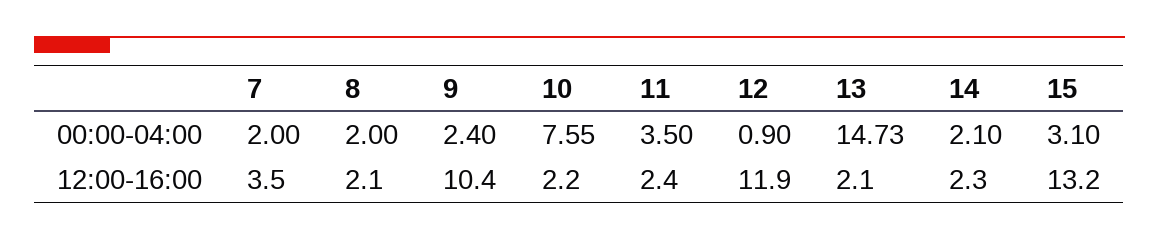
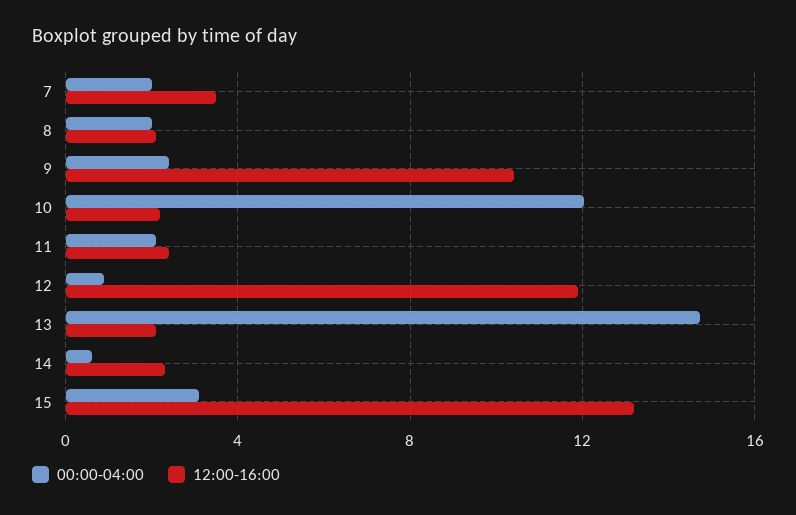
00:00-04:00, 10: 7.55 -> 12
00:00-04:00, 11: 3.5 -> 2
00:00-04:00, 14: 2.1 -> 0.5

